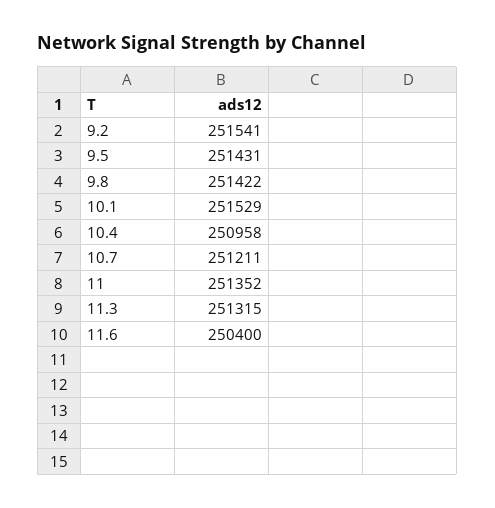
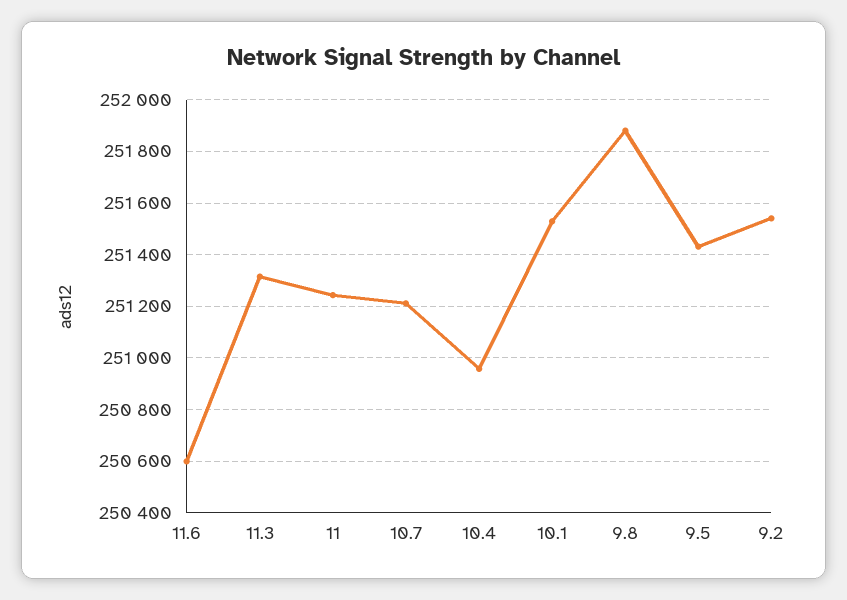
9.8: 251422 -> 251875
11: 251352 -> 251250
11.6: 250400 -> 250600

